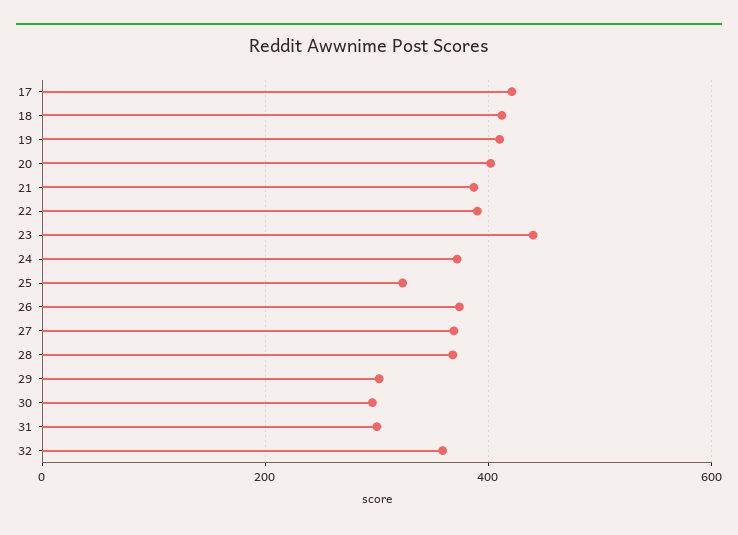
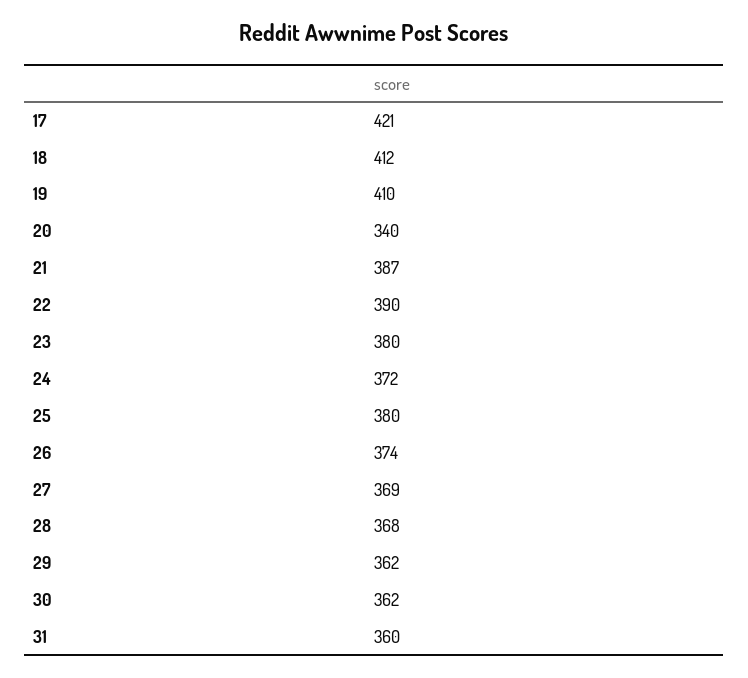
20: 400 -> 340
23: 440 -> 380
25: 320 -> 380
29: 300 -> 362
30: 300 -> 362
31: 300 -> 360
32: 360 -> none

